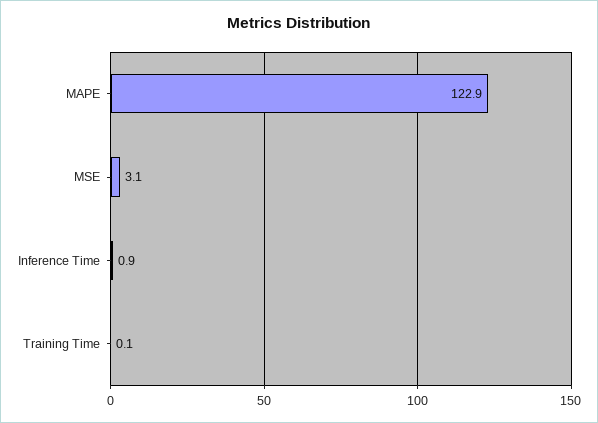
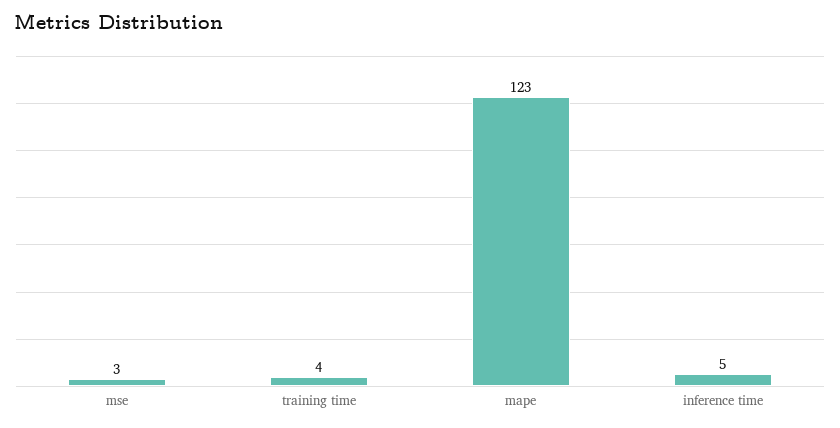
Inference Time: 0.9 -> 5
Training Time: 0.1 -> 4

